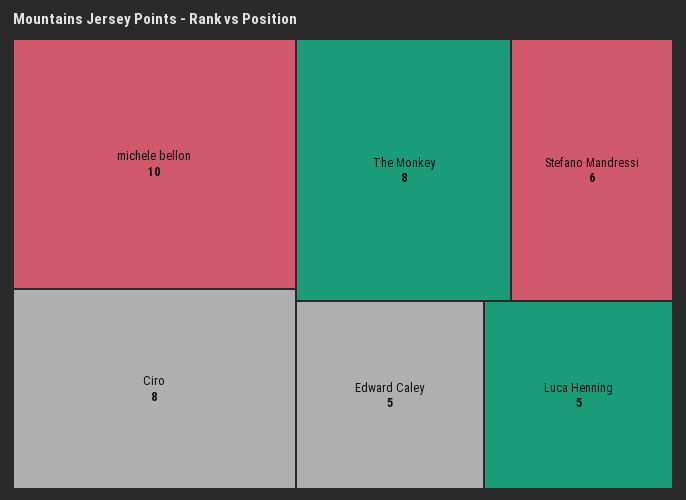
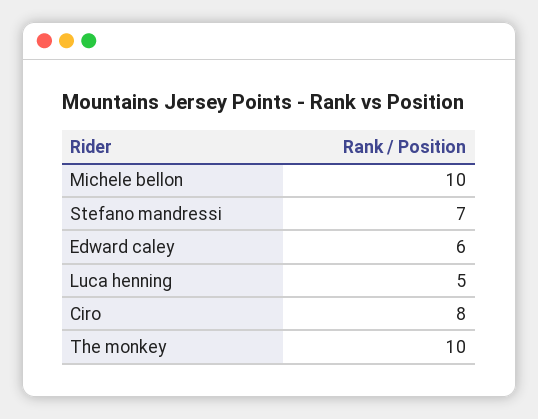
The Monkey: 8 -> 10
Stefano Mandressi: 6 -> 7
Edward Caley: 5 -> 6

